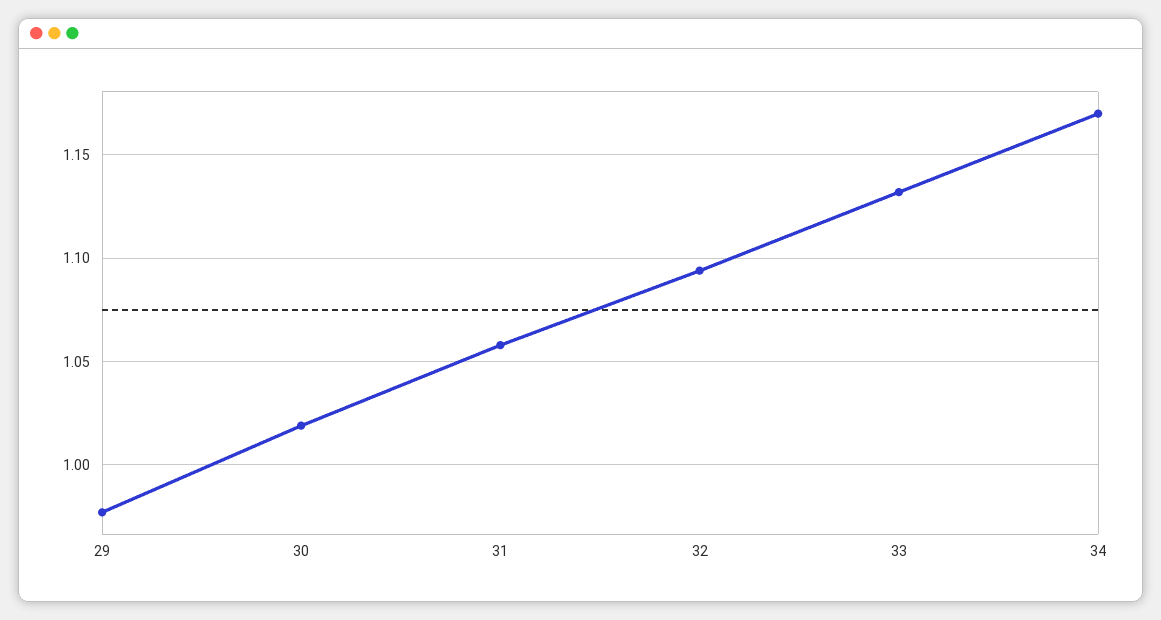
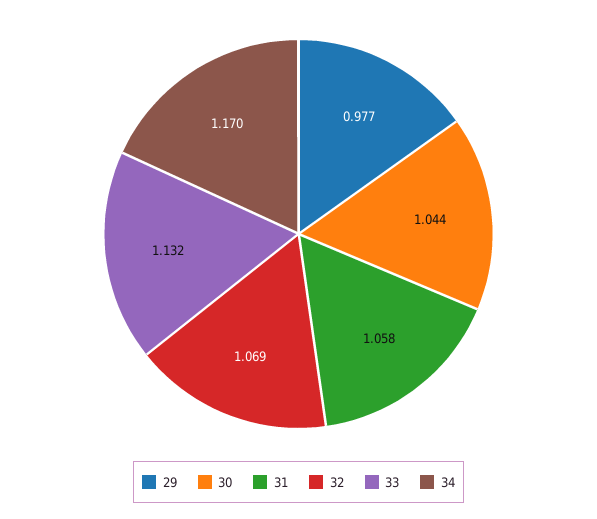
30: 1.02 -> 1.044
32: 1.095 -> 1.069

